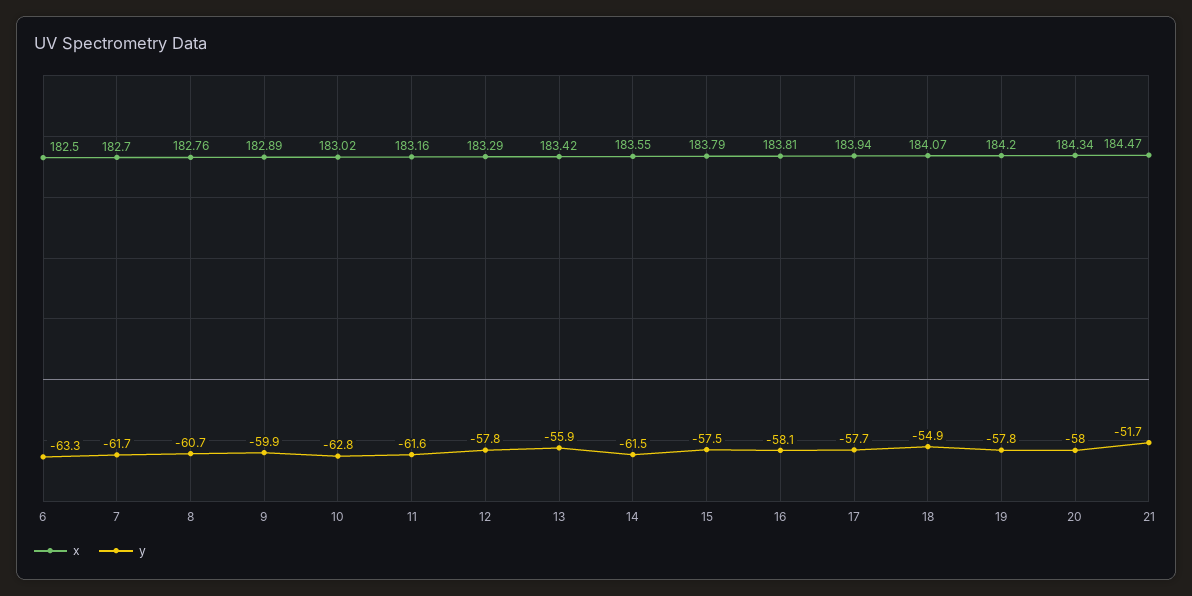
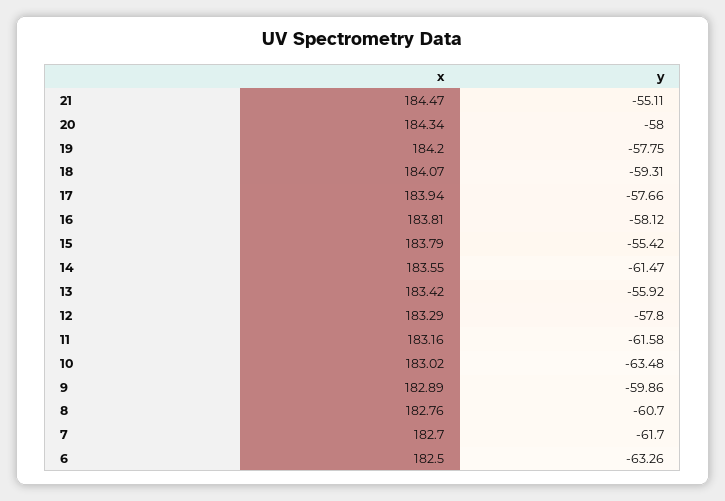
y, 10: -62.8 -> -63.48
y, 15: -57.5 -> -55.42
y, 18: -54.9 -> -59.31
y, 21: -51.7 -> -55.11

